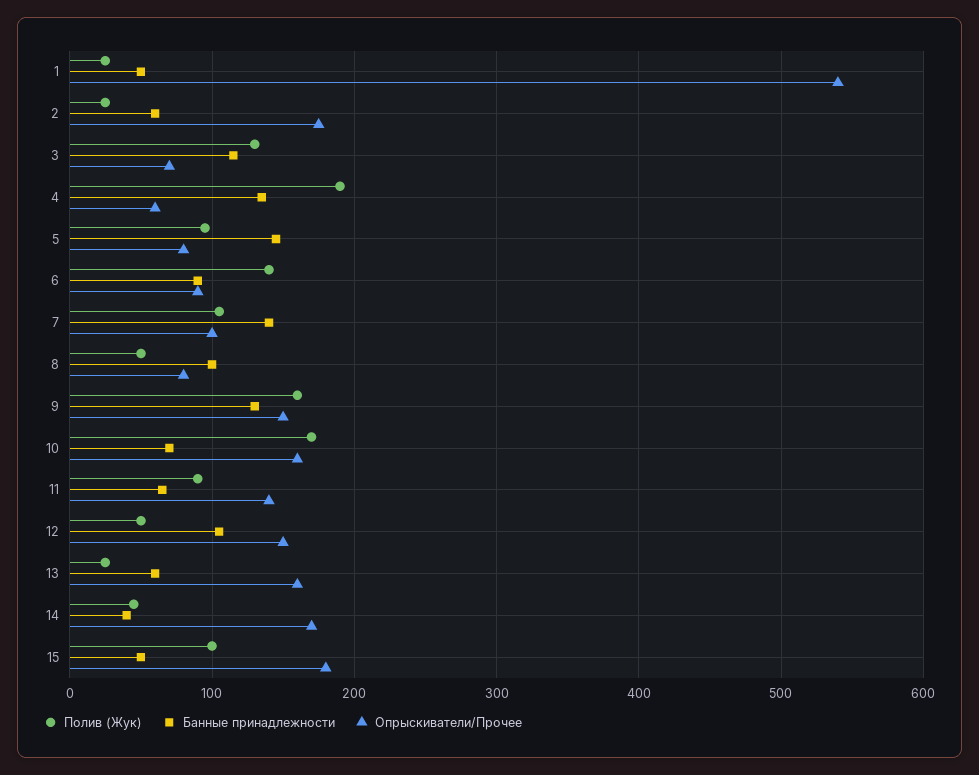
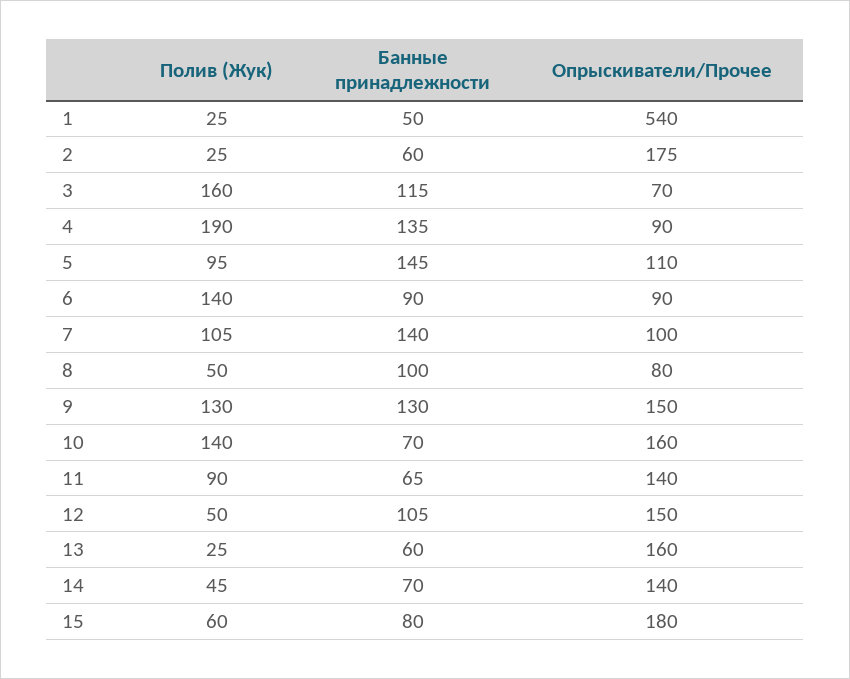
Полив (Жук), 3: 130 -> 160
Опрыскиватели/Прочее, 4: 60 -> 90
Опрыскиватели/Прочее, 5: 80 -> 110
Полив (Жук), 9: 160 -> 130
Полив (Жук), 10: 170 -> 140
Банные принадлежности, 14: 40 -> 70
Опрыскиватели/Прочее, 14: 170 -> 140
Полив (Жук), 15: 100 -> 60
Банные принадлежности, 15: 50 -> 80

